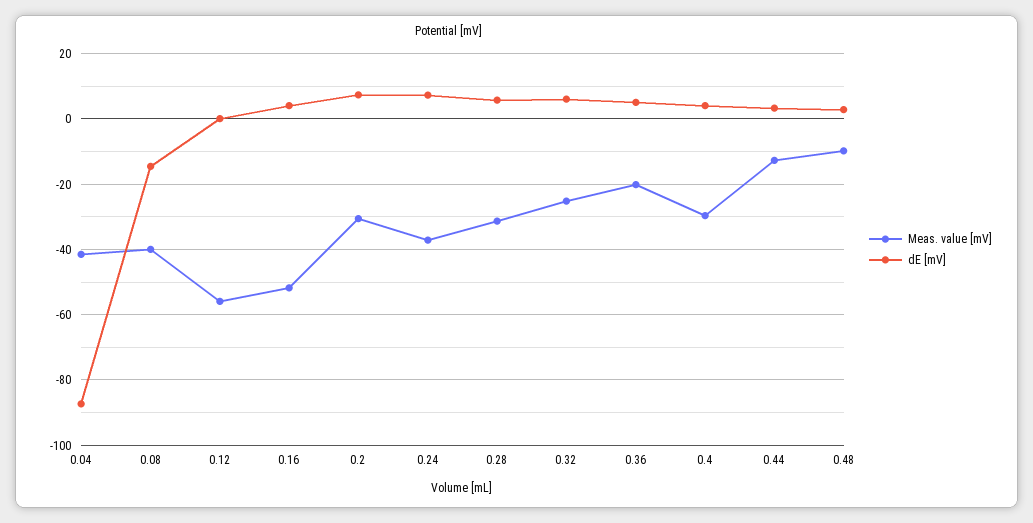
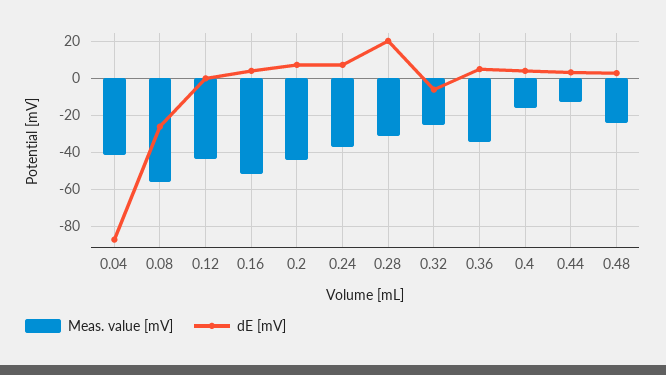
Meas. value [mV], 0.08: -40 -> -55
dE [mV], 0.08: -14 -> -25
Meas. value [mV], 0.12: -56 -> -45
Meas. value [mV], 0.2: -30 -> -45
dE [mV], 0.28: 6 -> 20
dE [mV], 0.32: 6 -> -5
Meas. value [mV], 0.36: -20 -> -35
Meas. value [mV], 0.4: -30 -> -15
Meas. value [mV], 0.48: -10 -> -25

